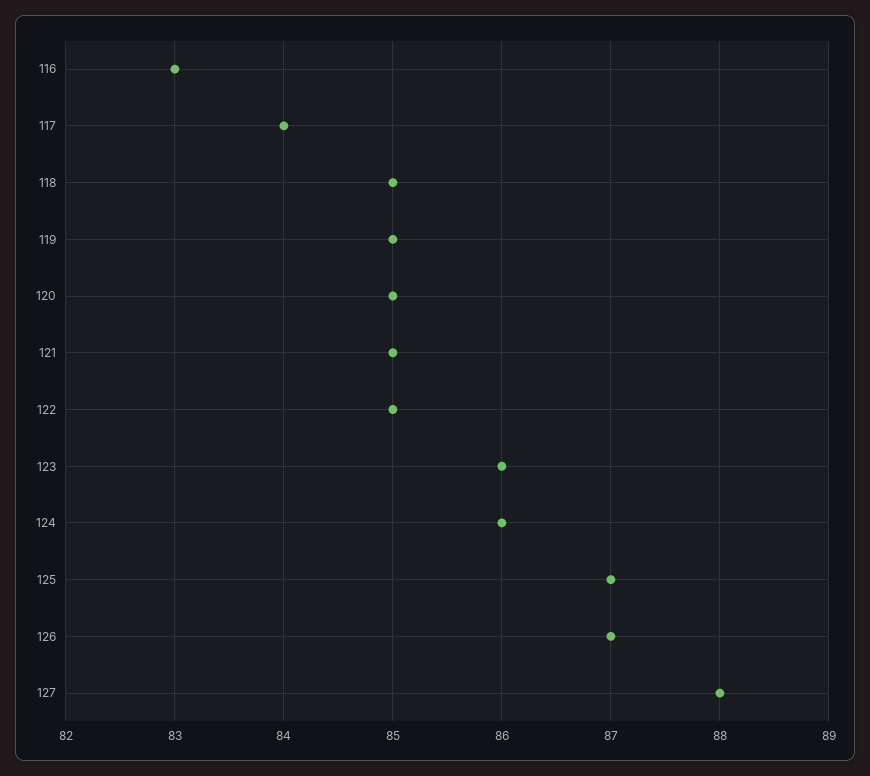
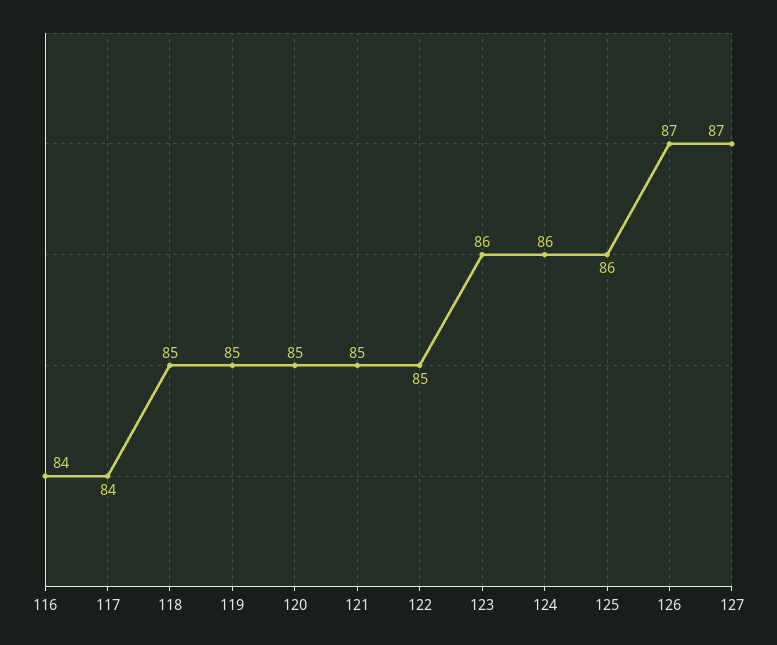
116: 83 -> 84
125: 87 -> 86
127: 88 -> 87

